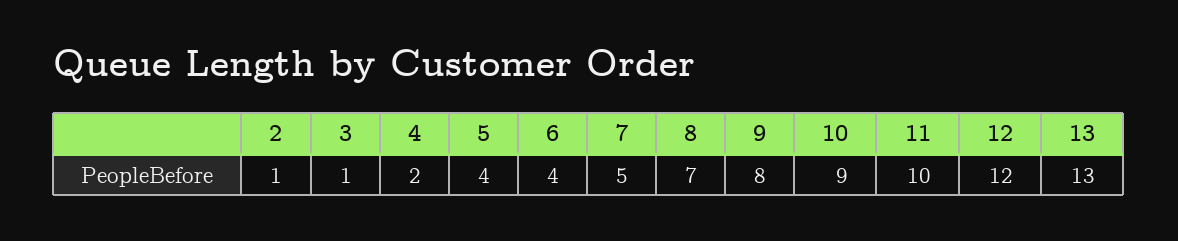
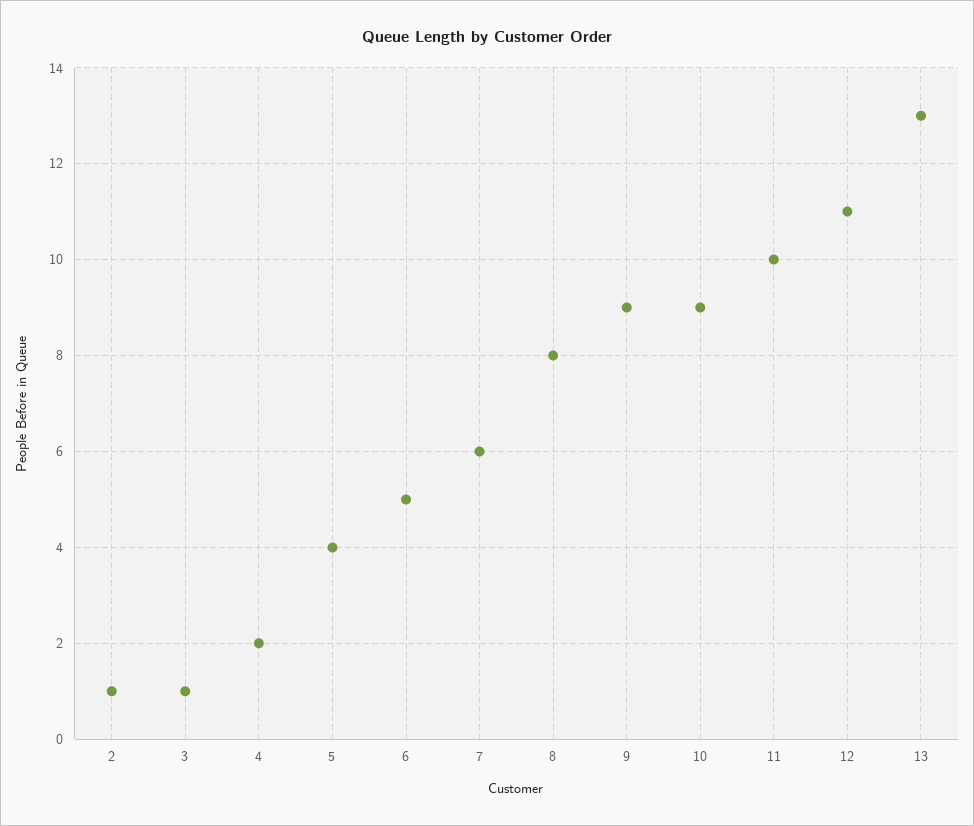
6: 4 -> 5
7: 5 -> 6
8: 7 -> 8
9: 8 -> 9
12: 12 -> 11

